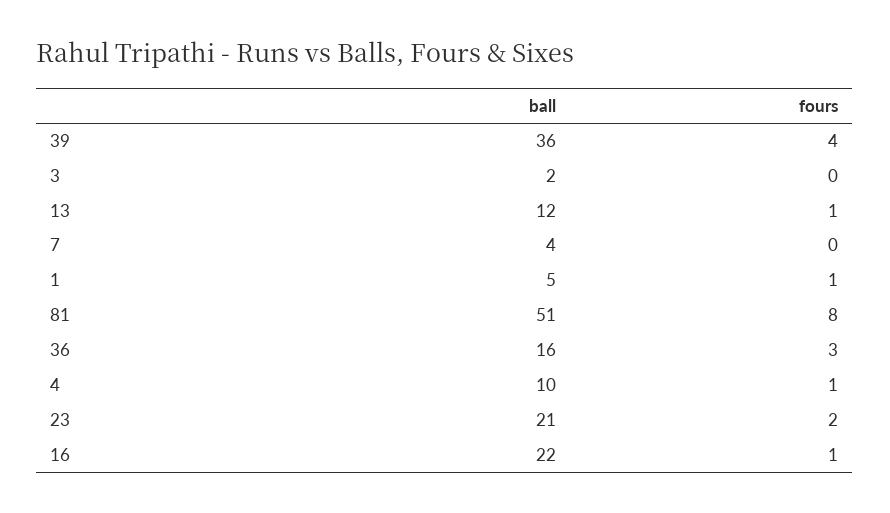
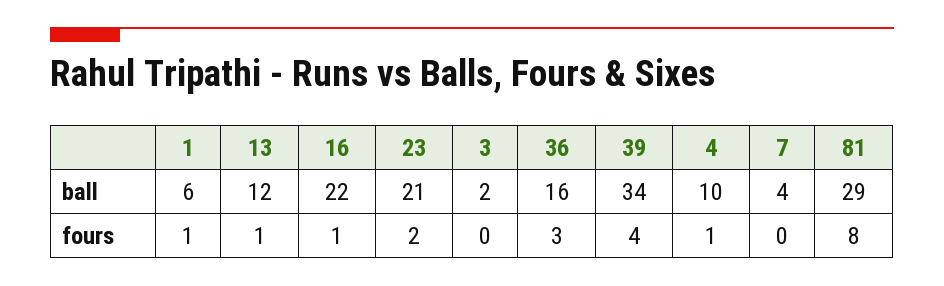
ball, 39: 36 -> 34
ball, 1: 5 -> 6
ball, 81: 51 -> 29

